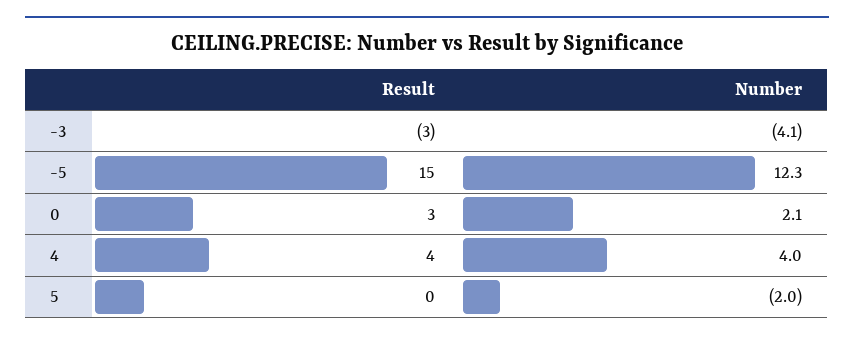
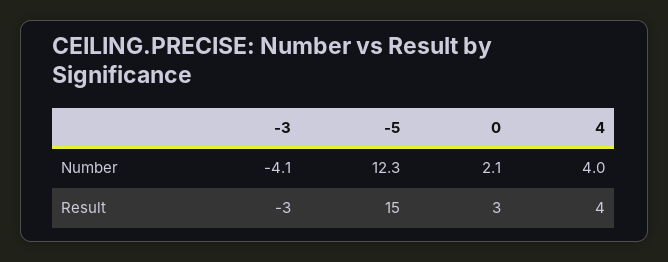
Result, 5: 0 -> none
Number, 5: -2 -> none

